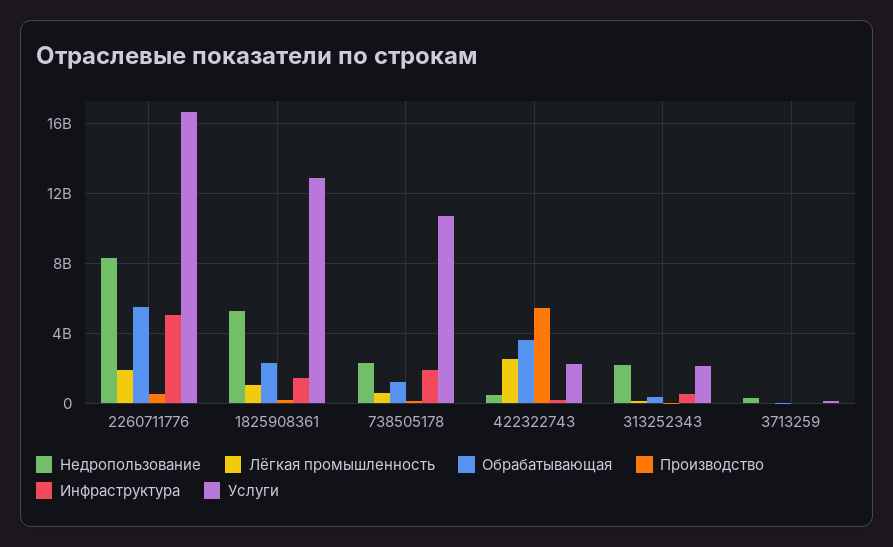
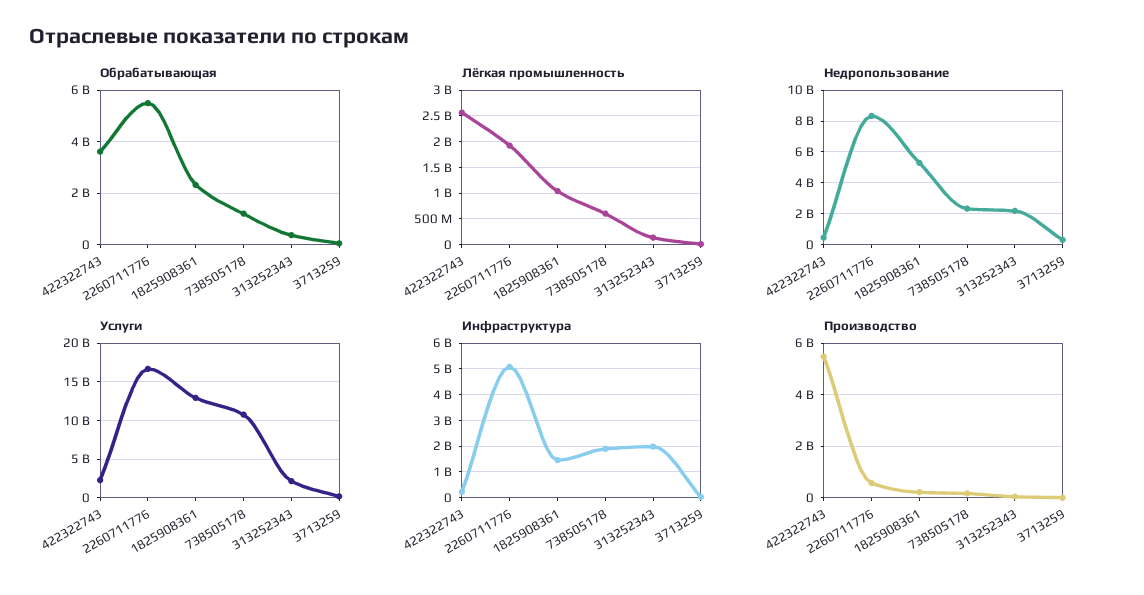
Инфраструктура, 313252343: 500000000 -> 2000000000

